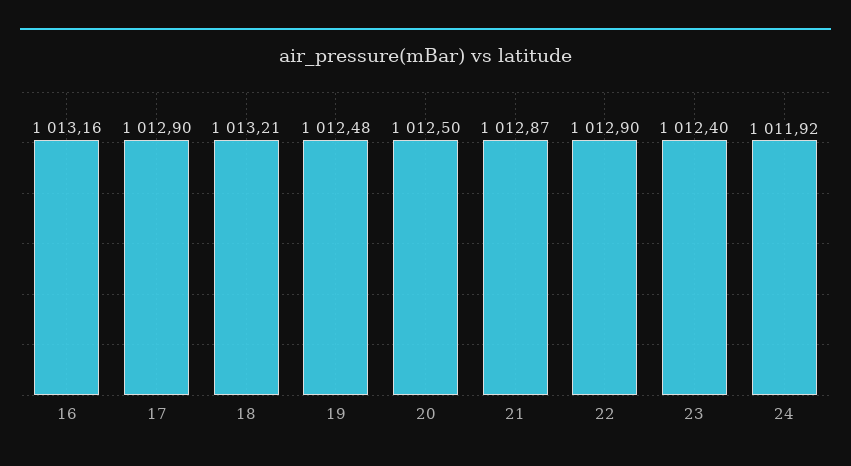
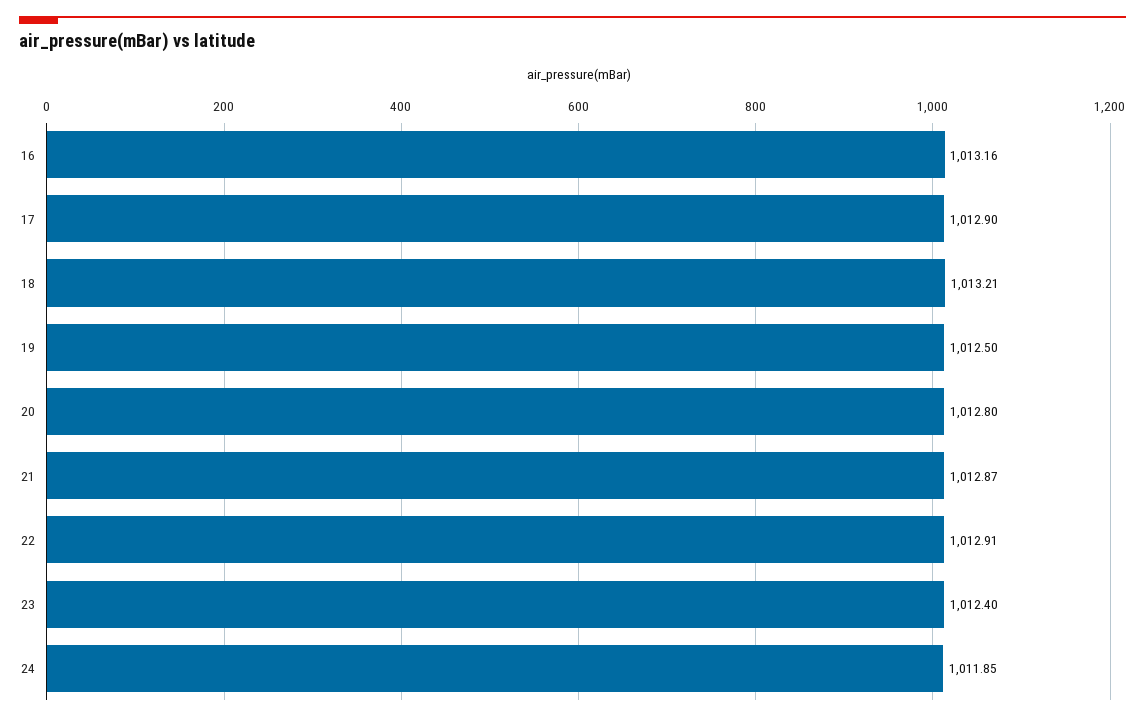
19: 1012.48 -> 1012.5
20: 1012.5 -> 1012.8
22: 1012.9 -> 1012.91
24: 1011.92 -> 1011.85

